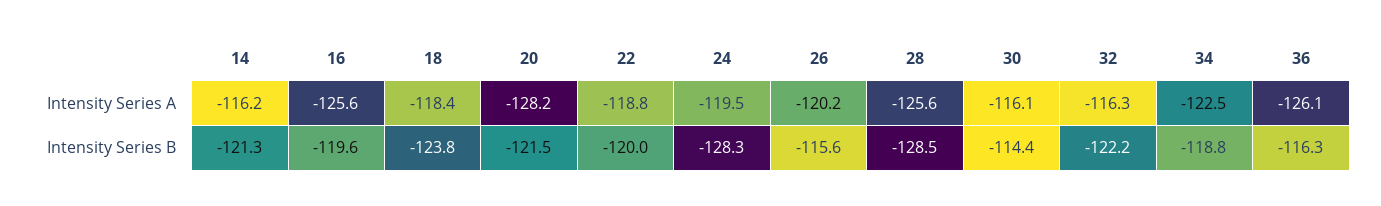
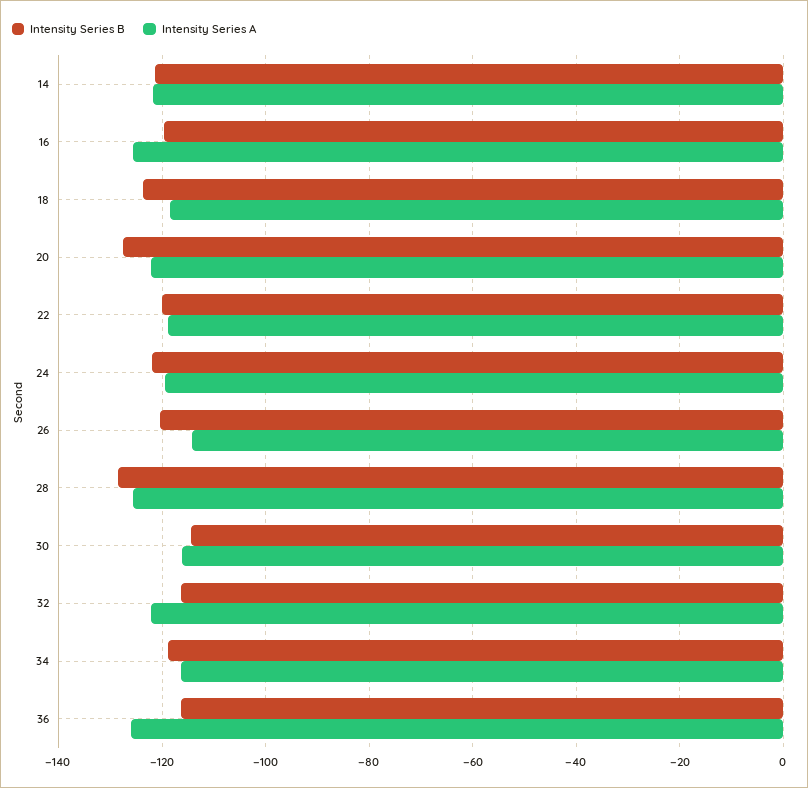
Intensity Series A, 14: -116.2 -> -122
Intensity Series A, 20: -128.2 -> -122
Intensity Series A, 26: -120.2 -> -114
Intensity Series A, 32: -116.3 -> -122
Intensity Series A, 34: -122.5 -> -116
Intensity Series B, 20: -121.5 -> -128
Intensity Series B, 24: -128.3 -> -122
Intensity Series B, 26: -115.6 -> -120
Intensity Series B, 32: -122.2 -> -116

